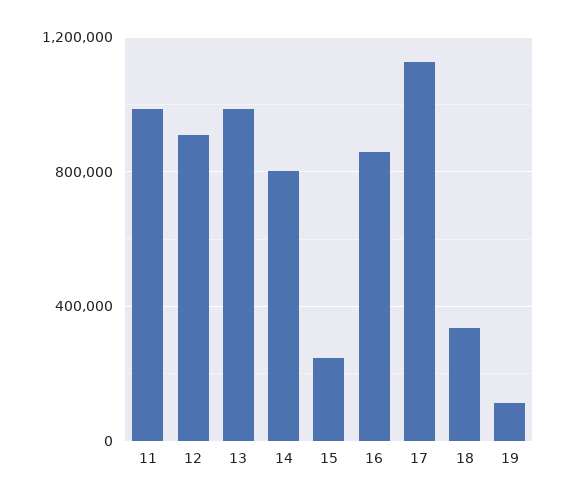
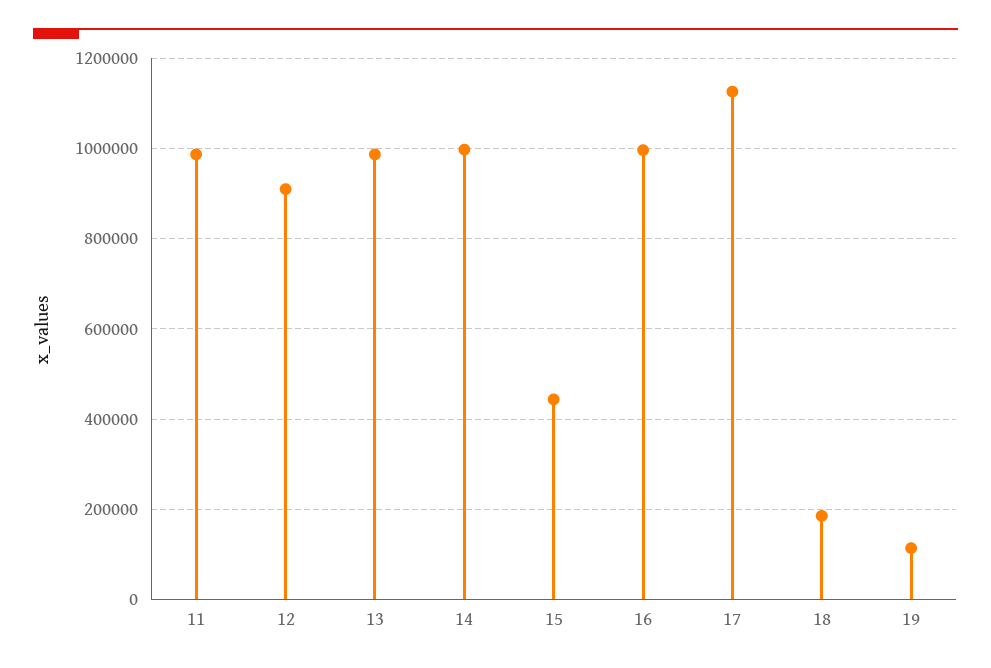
14: 800000 -> 1000000
15: 250000 -> 440000
16: 850000 -> 1000000
18: 350000 -> 180000

